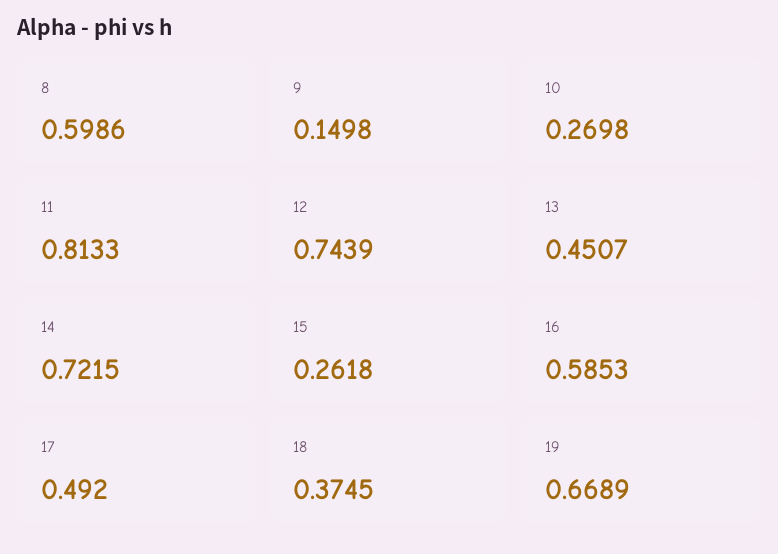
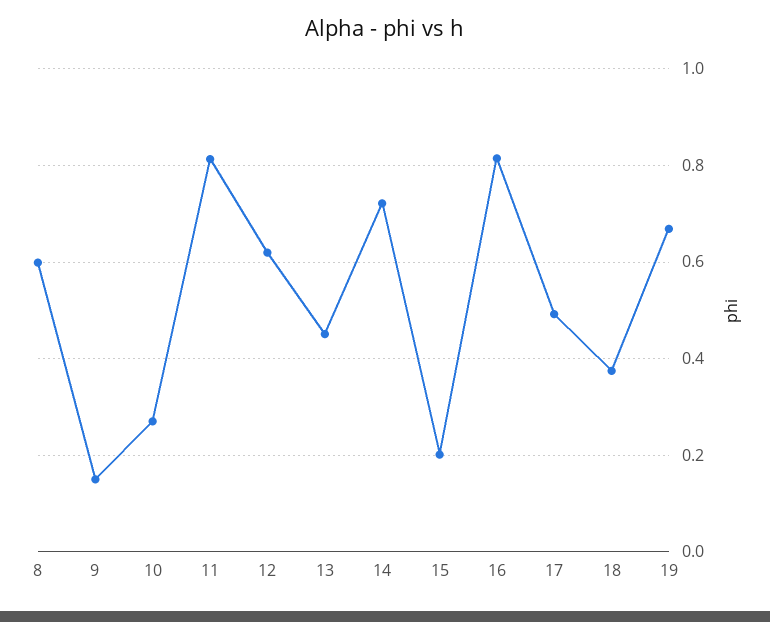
12: 0.7439 -> 0.62
15: 0.2618 -> 0.2
16: 0.5853 -> 0.82

